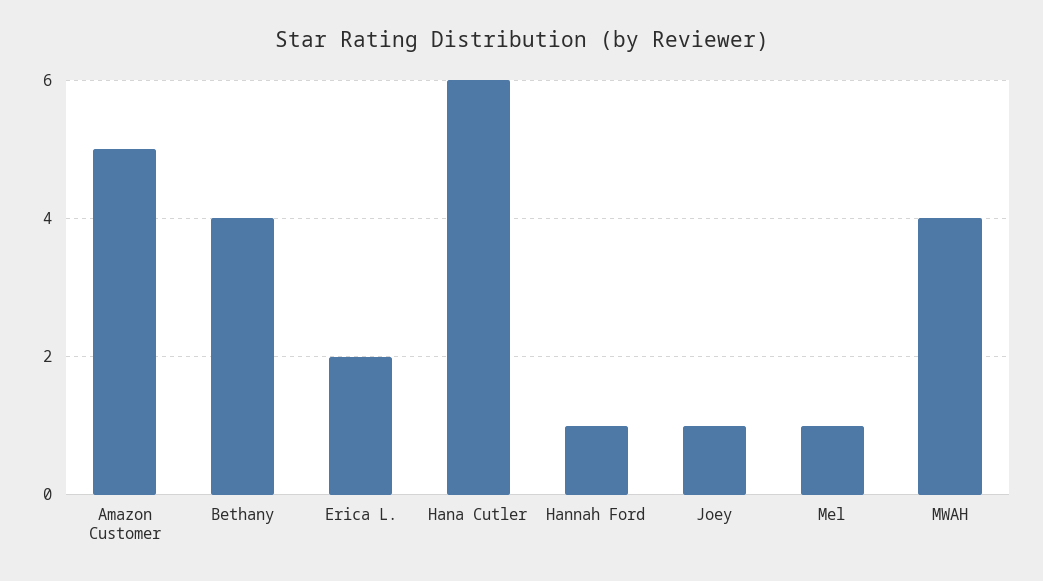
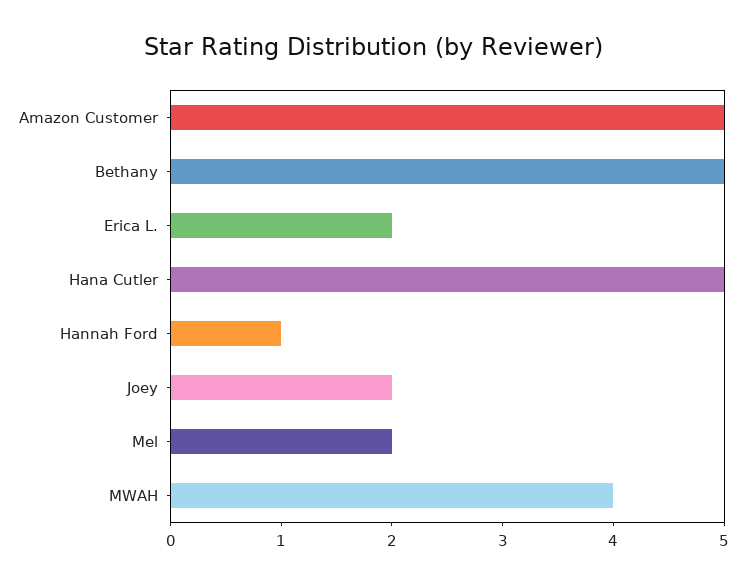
Bethany: 4 -> 5
Hana Cutler: 6 -> 5
Joey: 1 -> 2
Mel: 1 -> 2

